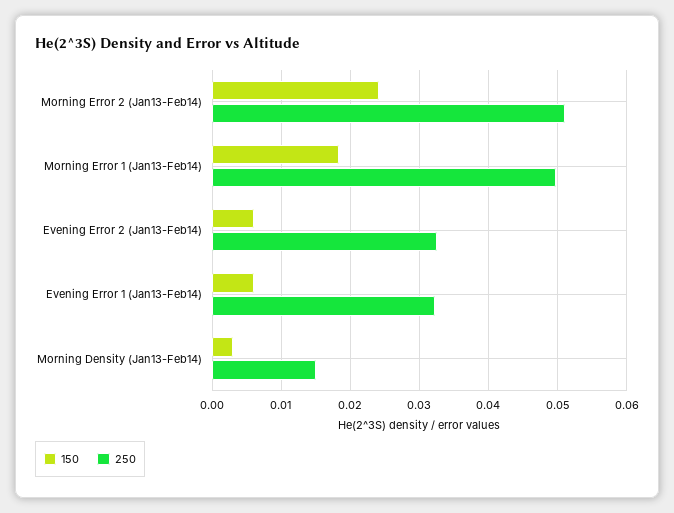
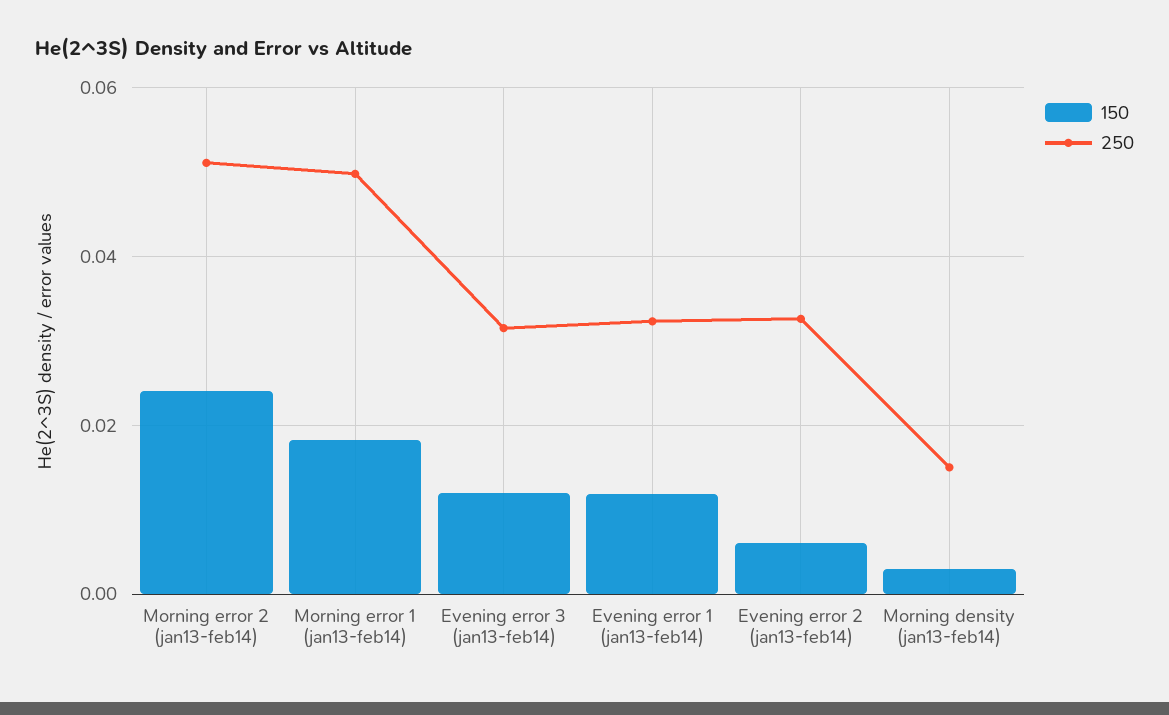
150, Evening Error 1 (Jan13-Feb14): 0.006 -> 0.012
150, Evening error 3 (jan13-feb14): none -> 0.012
250, Evening error 3 (jan13-feb14): none -> 0.032

